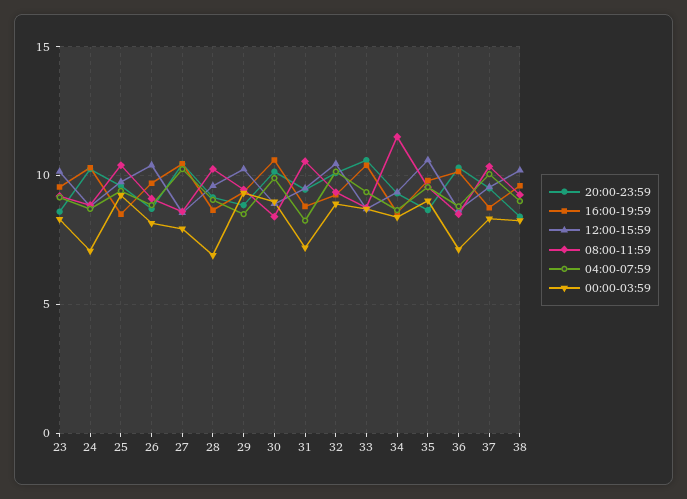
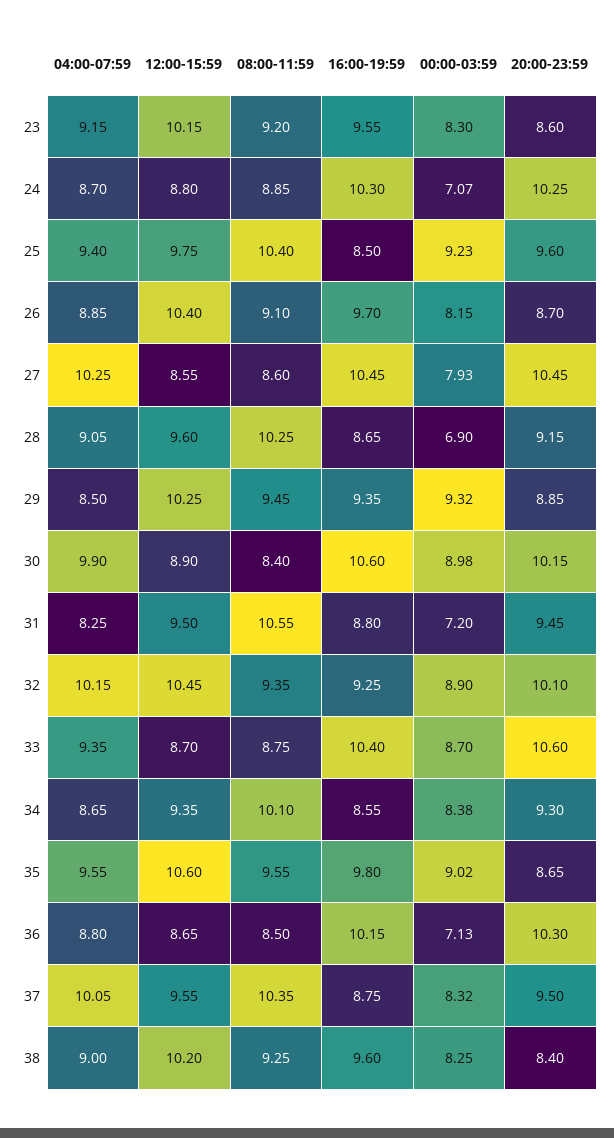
08:00-11:59, 34: 11.5 -> 10.1

